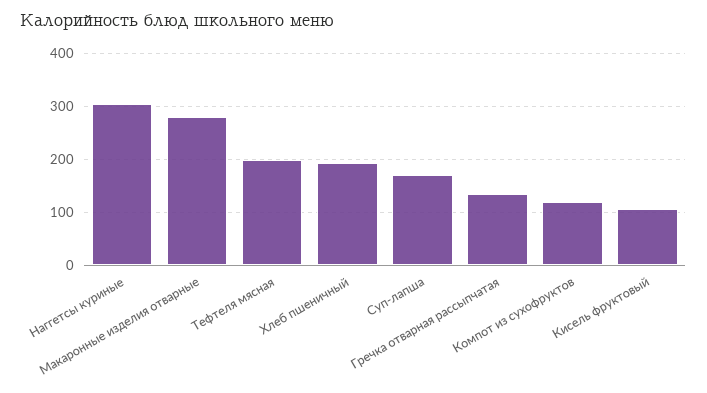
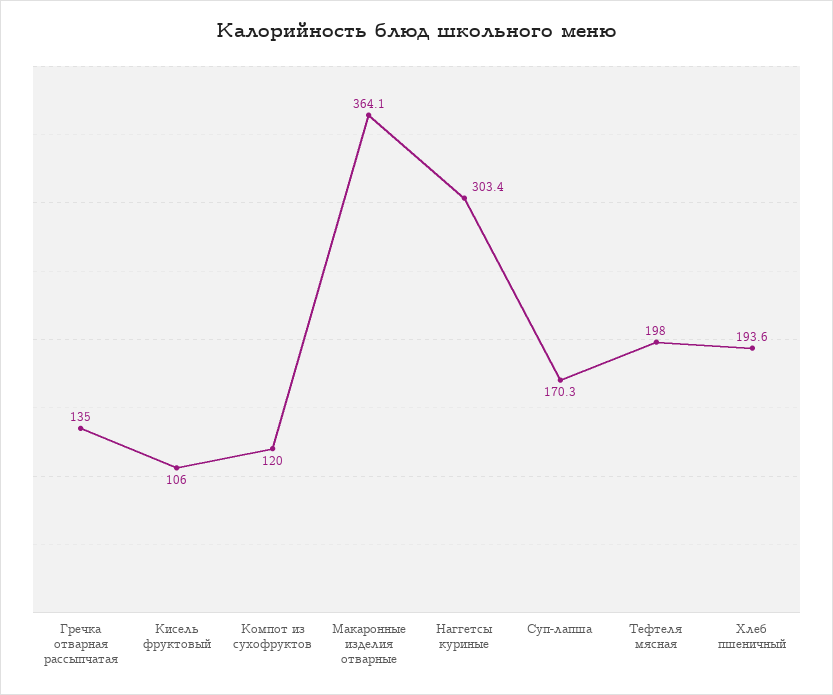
Макаронные изделия отварные: 280 -> 364.1

